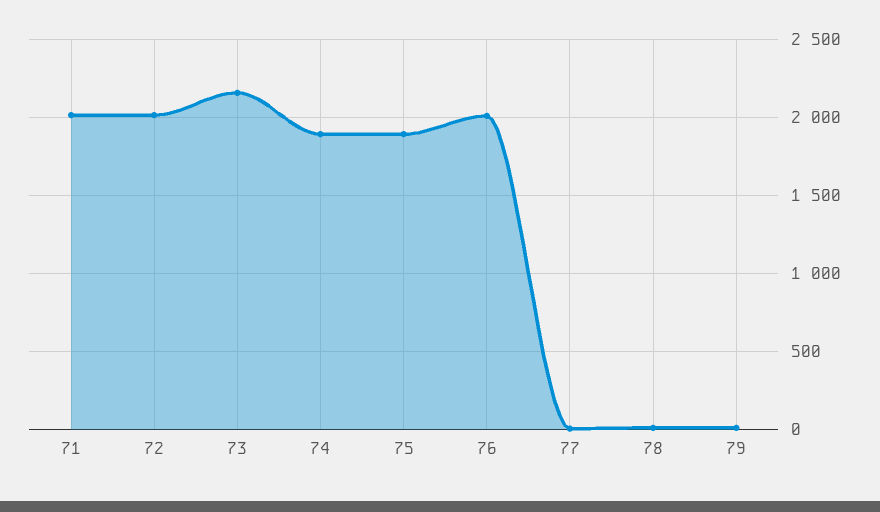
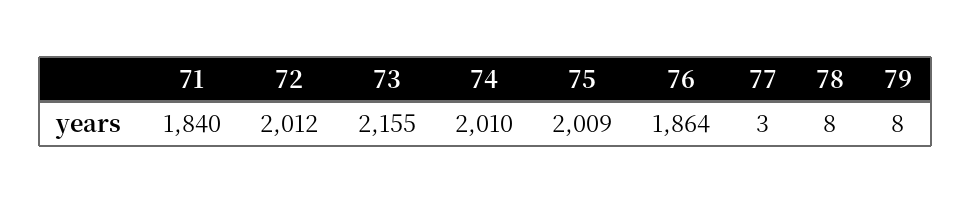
71: 2000 -> 1840
74: 1900 -> 2010
75: 1900 -> 2009
76: 2000 -> 1864

